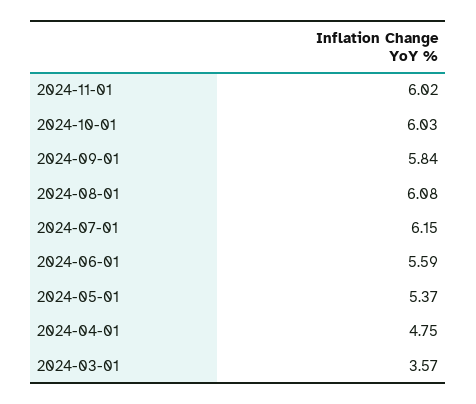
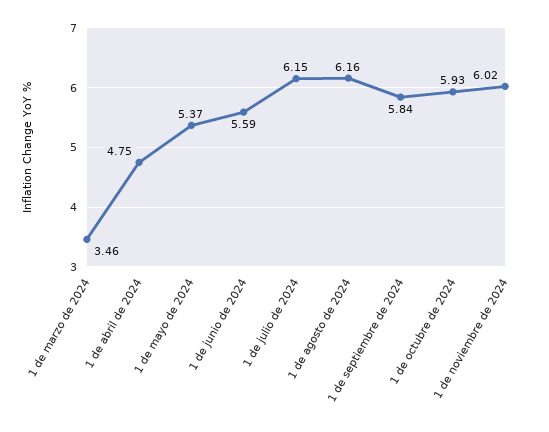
2024-10-01: 6.03 -> 5.93
2024-08-01: 6.08 -> 6.16
2024-03-01: 3.57 -> 3.46

